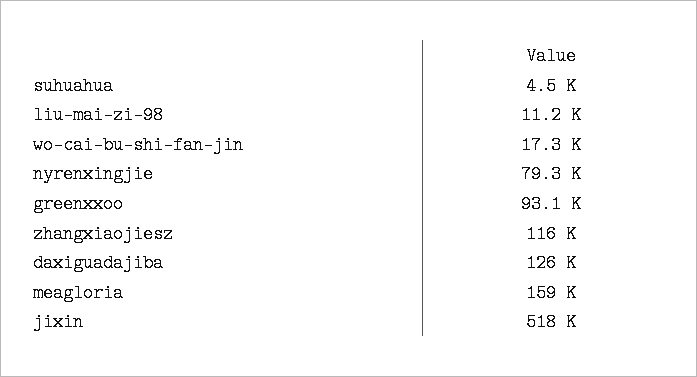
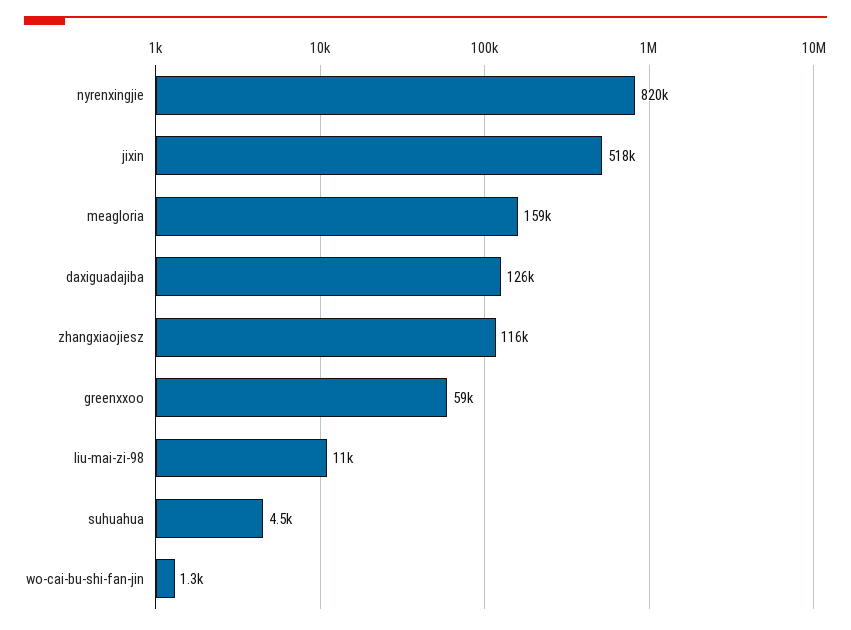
wo-cai-bu-shi-fan-jin: 17300 -> 1300
nyrenxingjie: 79300 -> 820000
greenxxoo: 93100 -> 59000

